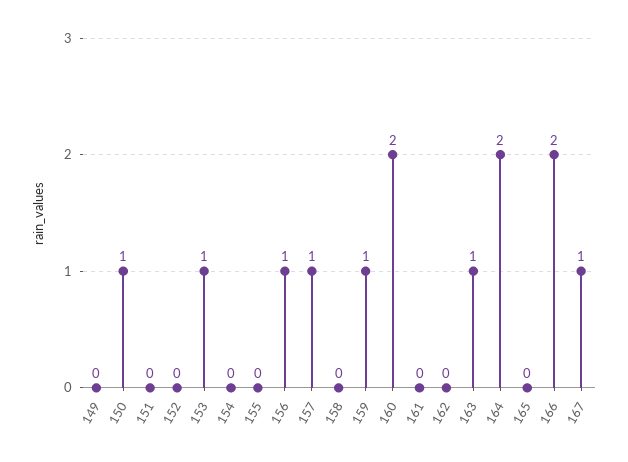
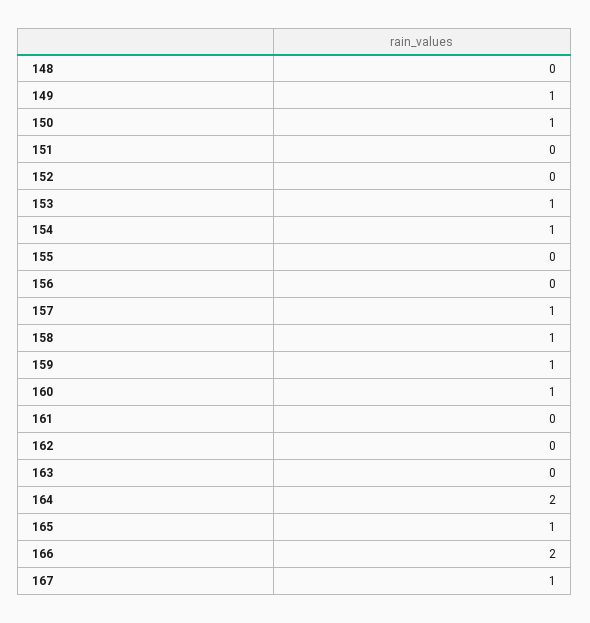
149: 0 -> 1
154: 0 -> 1
156: 1 -> 0
158: 0 -> 1
160: 2 -> 1
163: 1 -> 0
165: 0 -> 1
148: none -> 0

